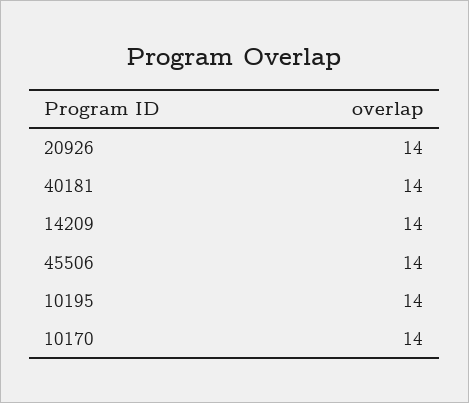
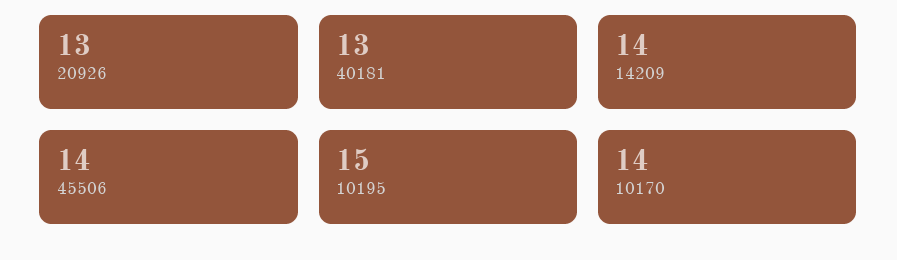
20926: 14 -> 13
40181: 14 -> 13
10195: 14 -> 15

